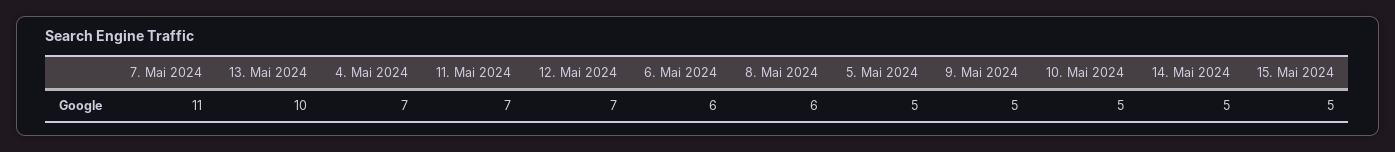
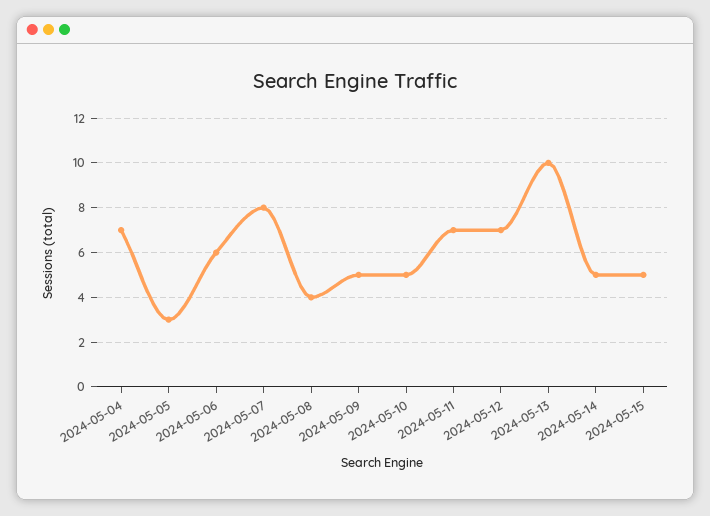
7. Mai 2024: 11 -> 8
8. Mai 2024: 6 -> 4
5. Mai 2024: 5 -> 3

